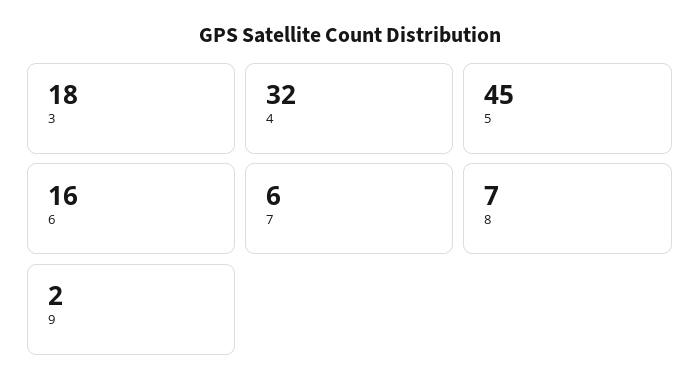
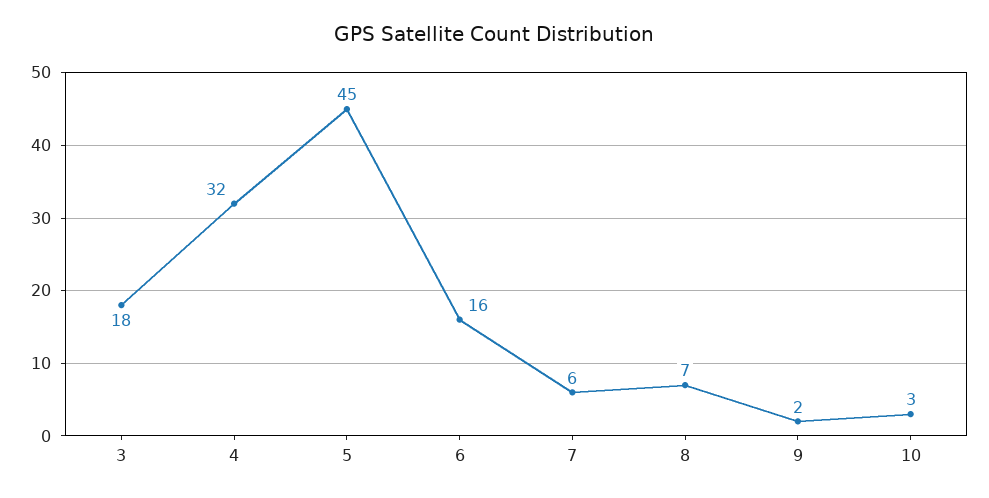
10: none -> 3

